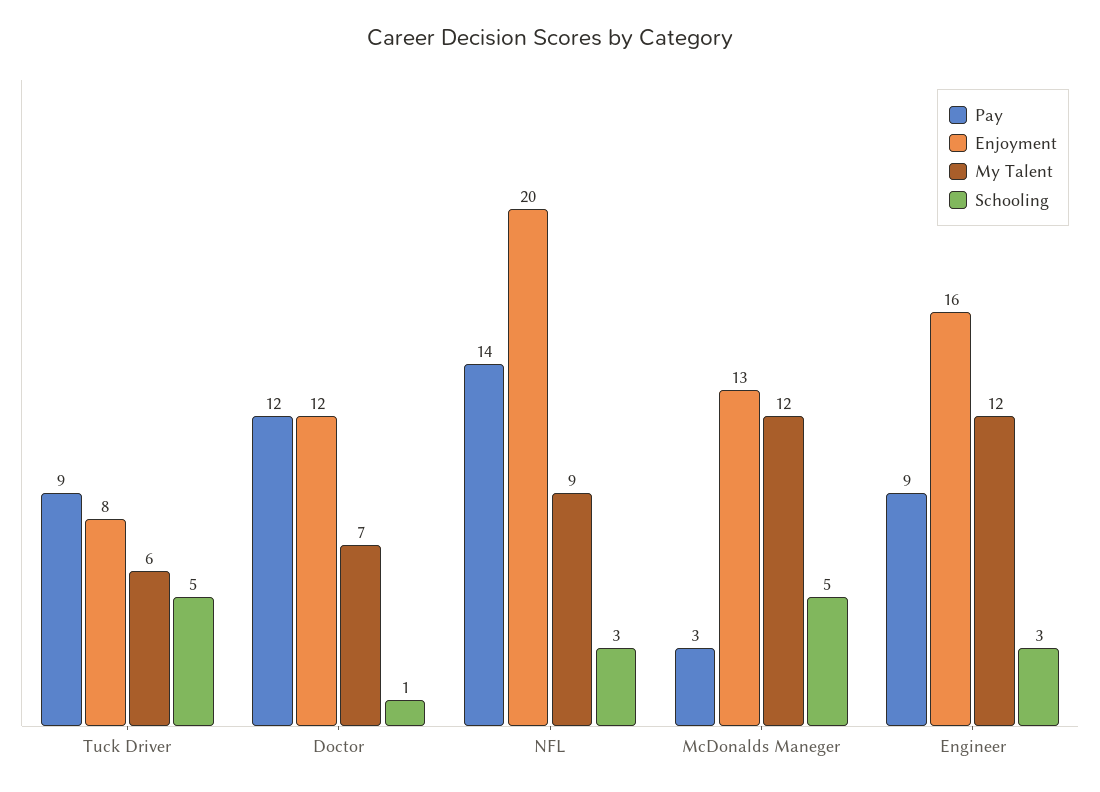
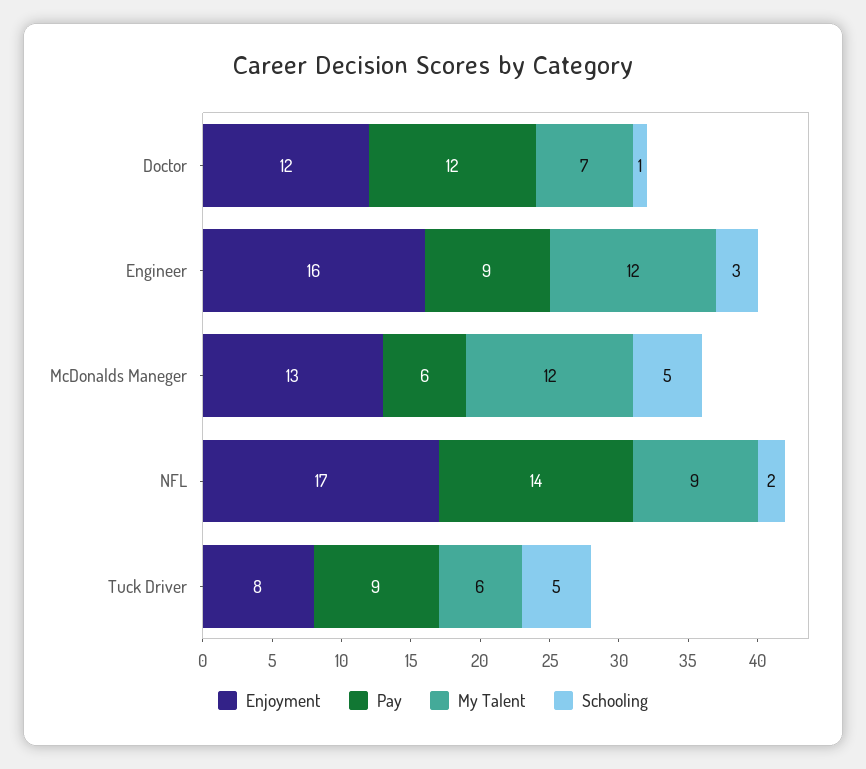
Enjoyment, NFL: 20 -> 17
Schooling, NFL: 3 -> 2
Pay, McDonalds Maneger: 3 -> 6

